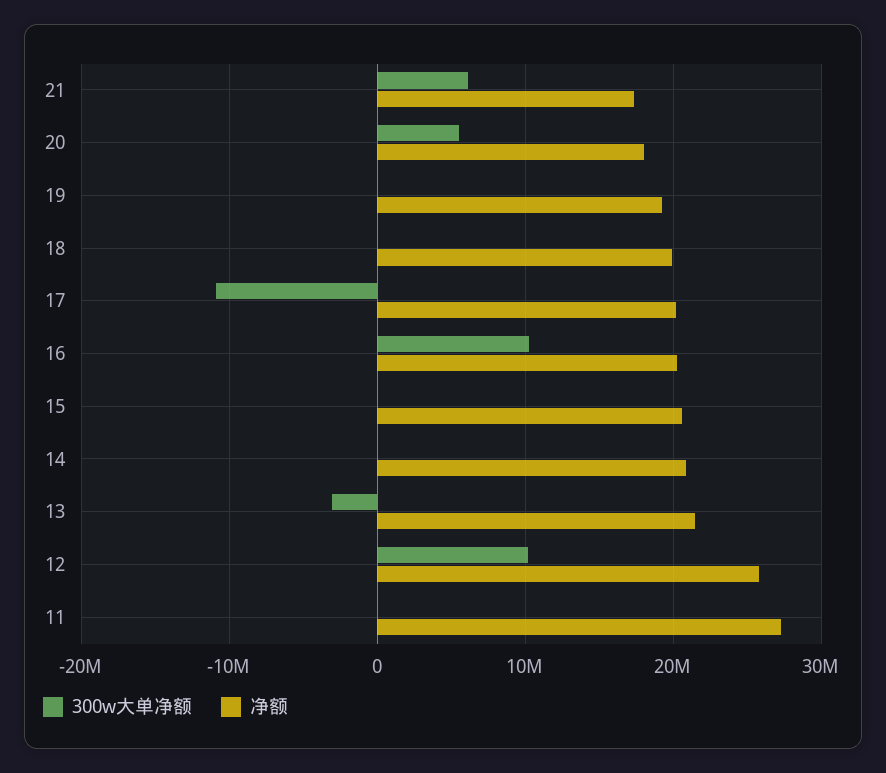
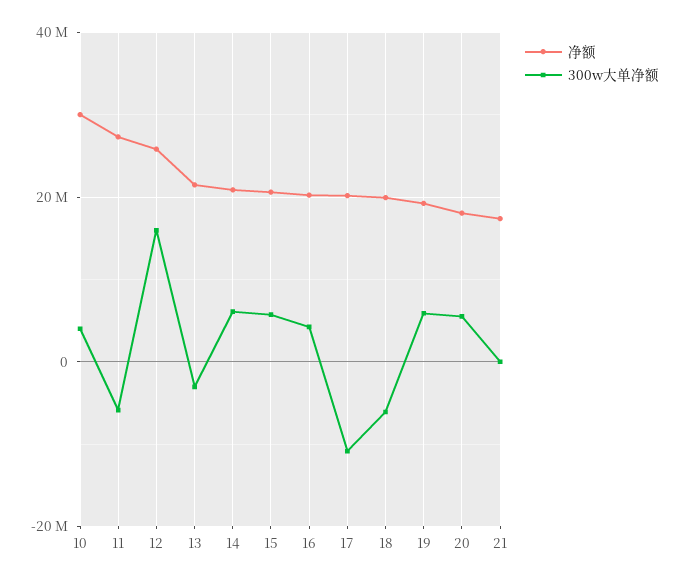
300w大单净额, 21: 6000000 -> 0
300w大单净额, 19: 0 -> 6000000
300w大单净额, 18: 0 -> -6000000
300w大单净额, 16: 10000000 -> 4000000
300w大单净额, 15: 0 -> 6000000
300w大单净额, 14: 0 -> 6000000
300w大单净额, 12: 10000000 -> 16000000
300w大单净额, 11: 0 -> -6000000
净额, 10: none -> 30000000
300w大单净额, 10: none -> 4000000

